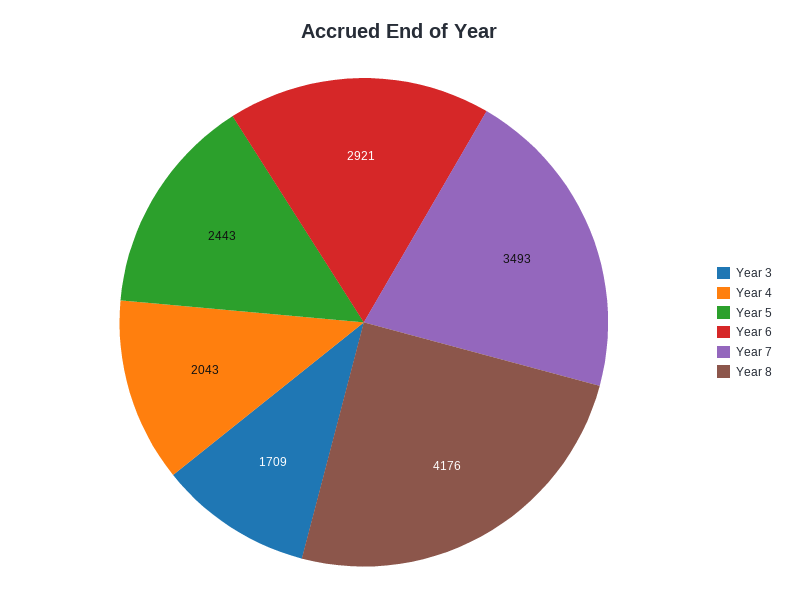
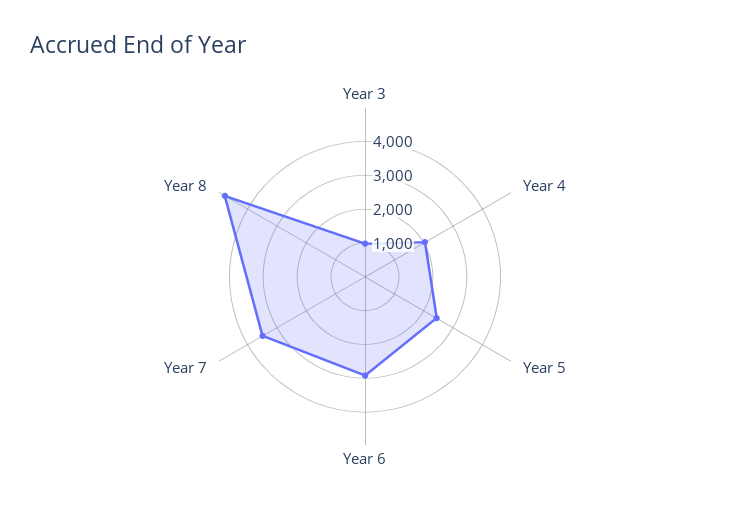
Year 3: 1709 -> 1000
Year 8: 4176 -> 4750

